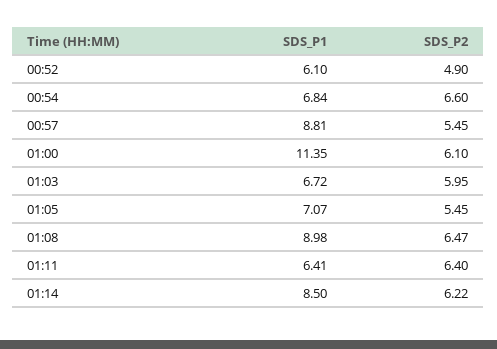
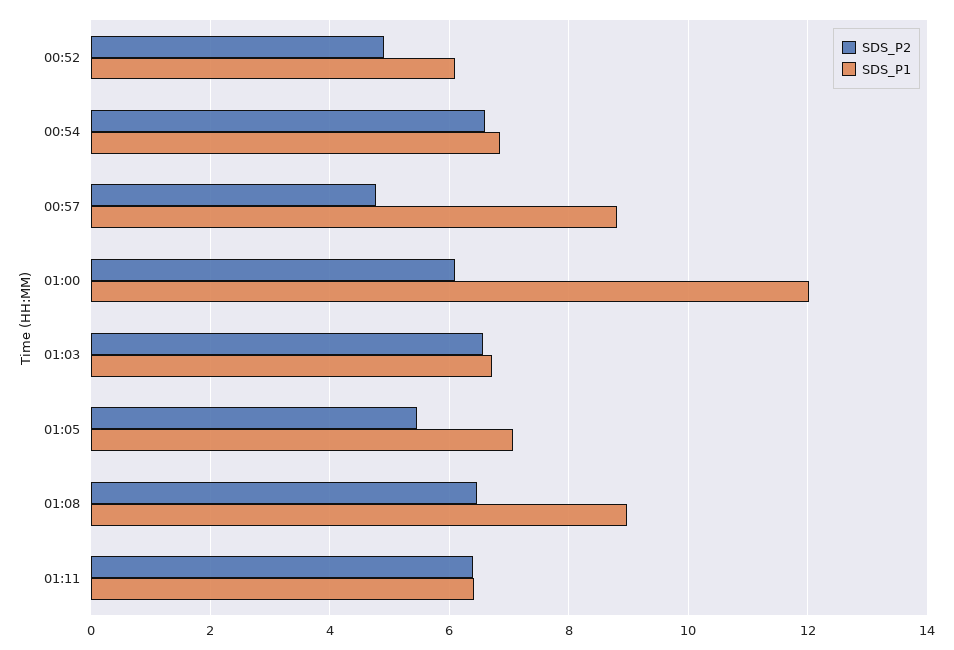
SDS_P2, 00:57: 5.45 -> 4.8
SDS_P1, 01:00: 11.35 -> 12
SDS_P2, 01:03: 5.95 -> 6.6
SDS_P1, 01:14: 8.5 -> none
SDS_P2, 01:14: 6.22 -> none

